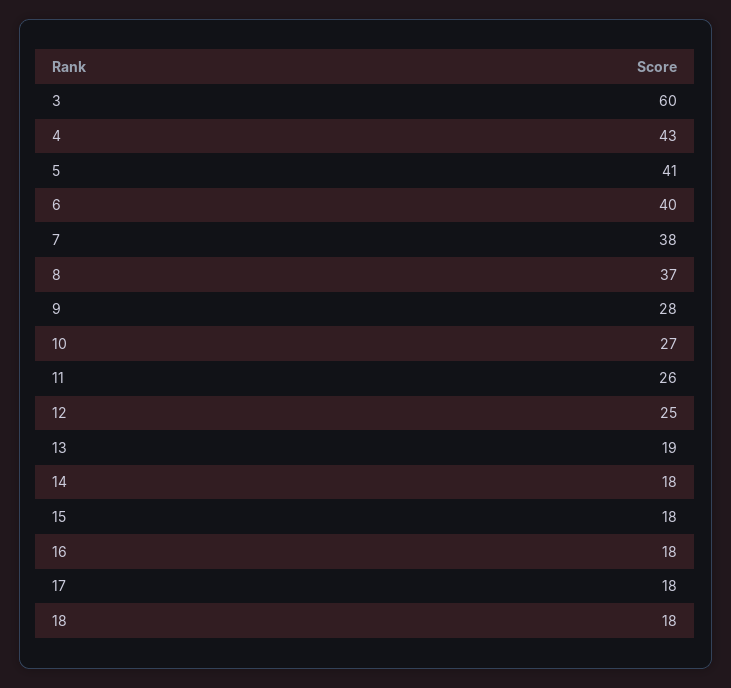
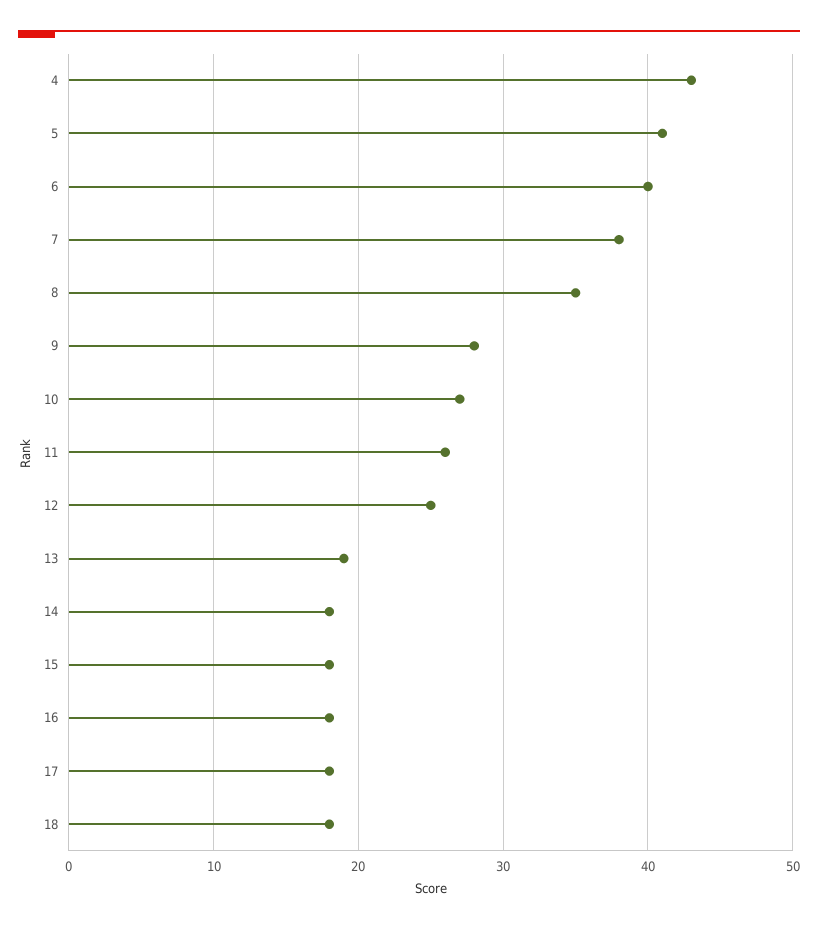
3: 60 -> none
8: 37 -> 35

